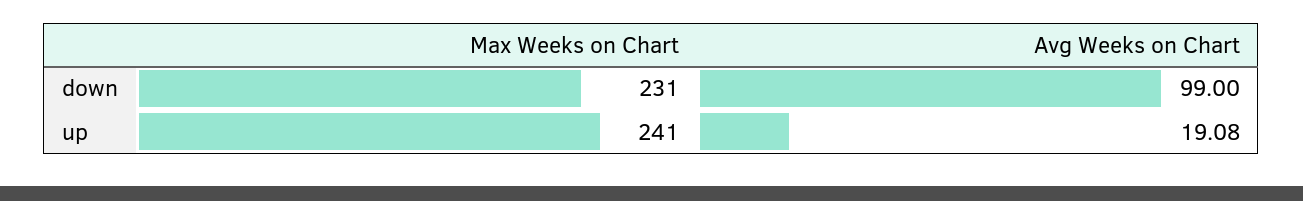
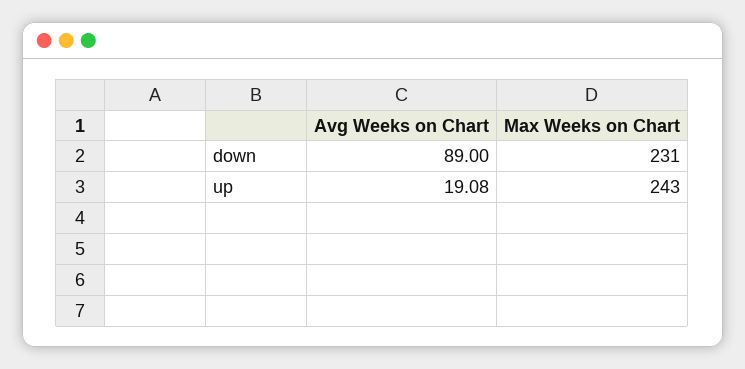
Avg Weeks on Chart, down: 99 -> 89
Max Weeks on Chart, up: 241 -> 243

